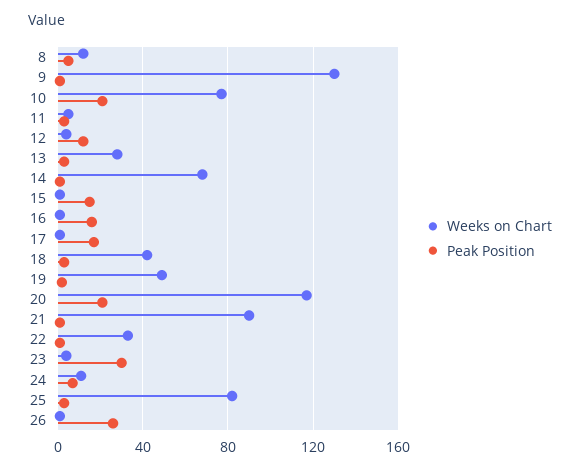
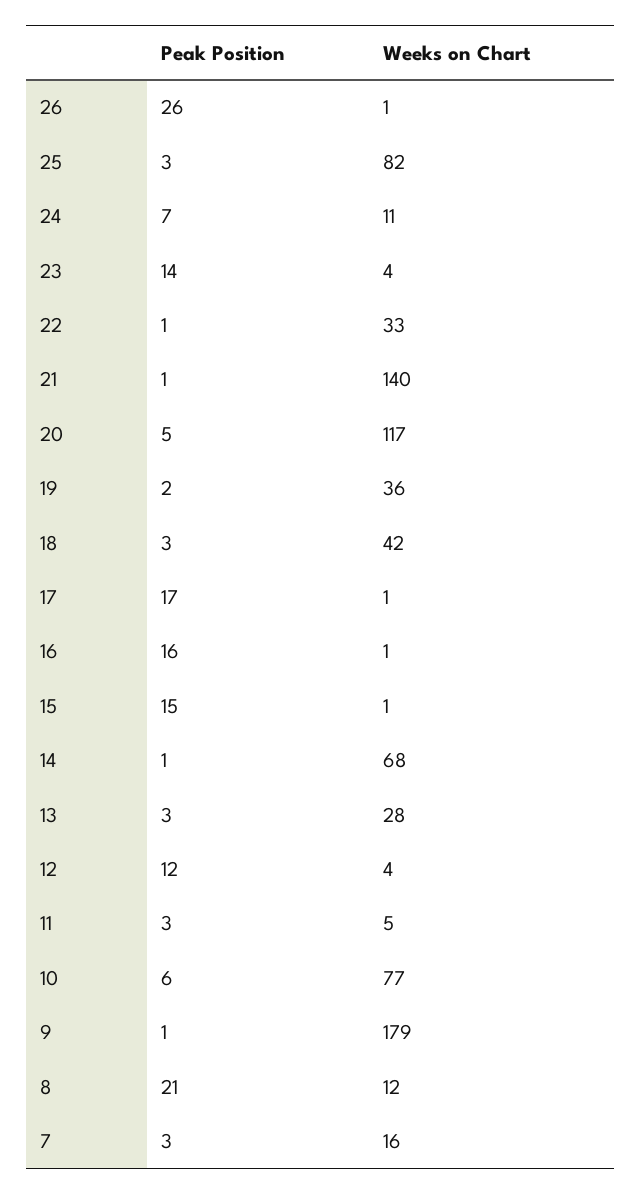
Peak Position, 8: 5 -> 21
Weeks on Chart, 9: 130 -> 179
Peak Position, 10: 20 -> 6
Weeks on Chart, 19: 50 -> 36
Peak Position, 20: 20 -> 5
Weeks on Chart, 21: 90 -> 140
Peak Position, 23: 30 -> 14
Peak Position, 7: none -> 3
Weeks on Chart, 7: none -> 16

